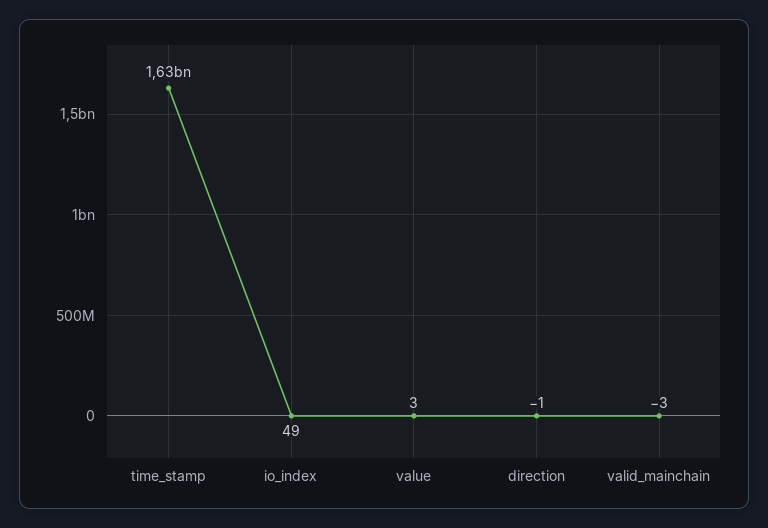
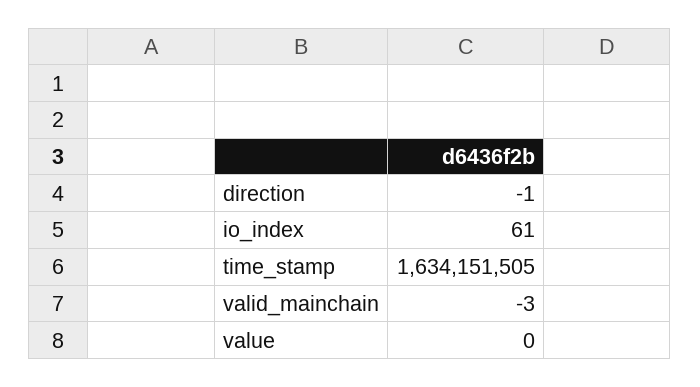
io_index: 49 -> 61
value: 3 -> 0

